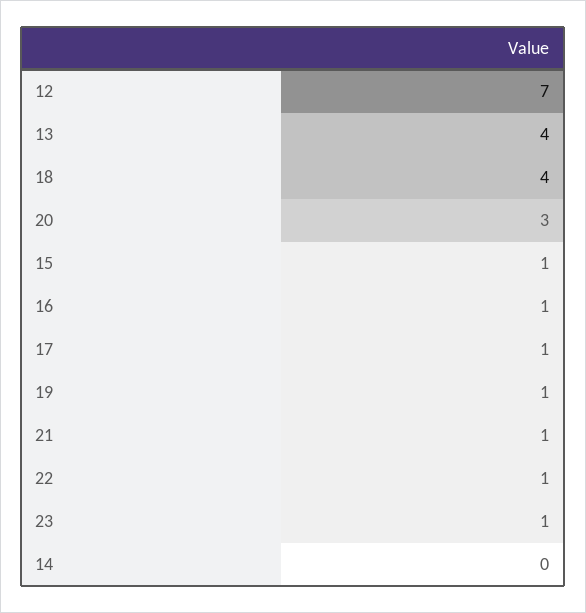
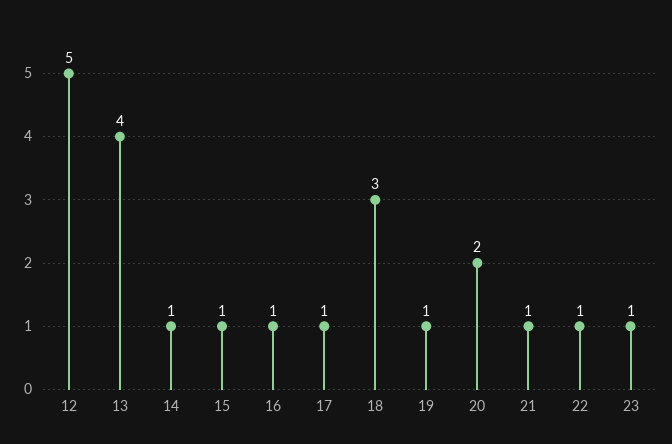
12: 7 -> 5
18: 4 -> 3
20: 3 -> 2
14: 0 -> 1

